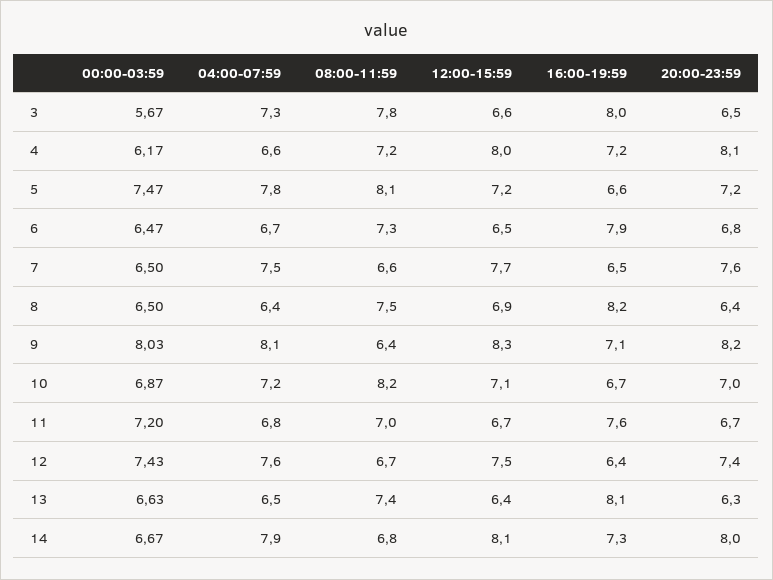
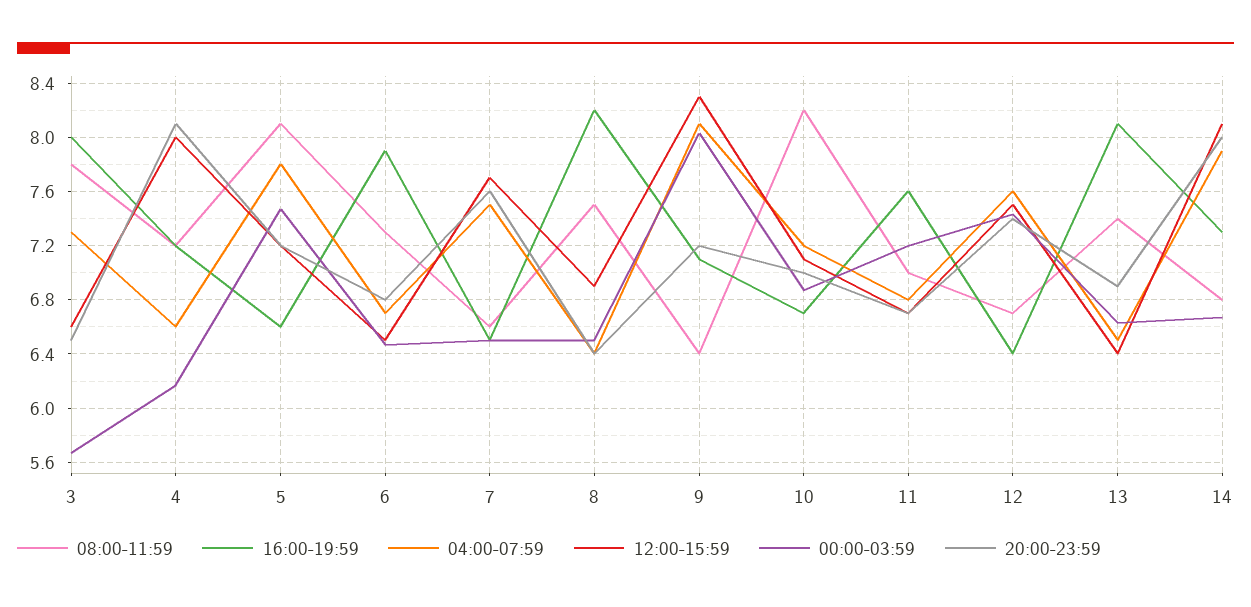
20:00-23:59, 9: 8.2 -> 7.2
20:00-23:59, 13: 6.3 -> 6.9

